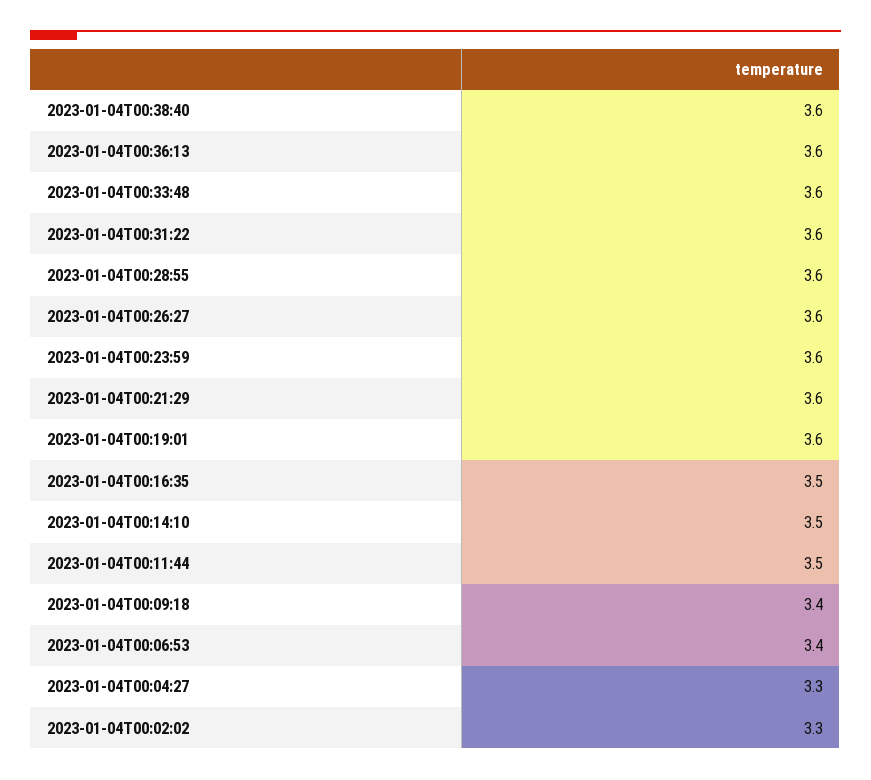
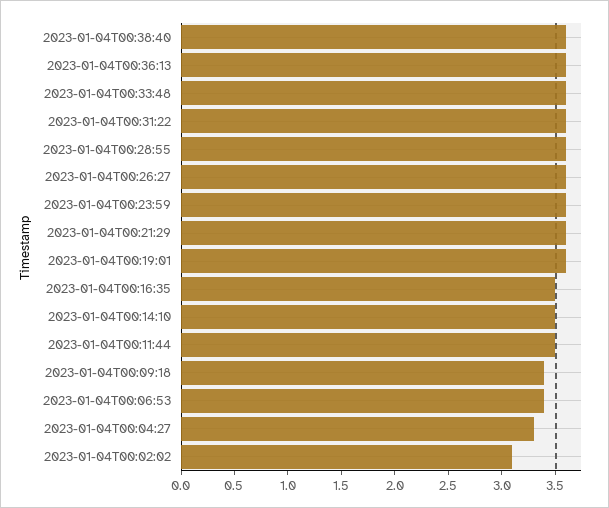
2023-01-04T00:02:02: 3.3 -> 3.1

